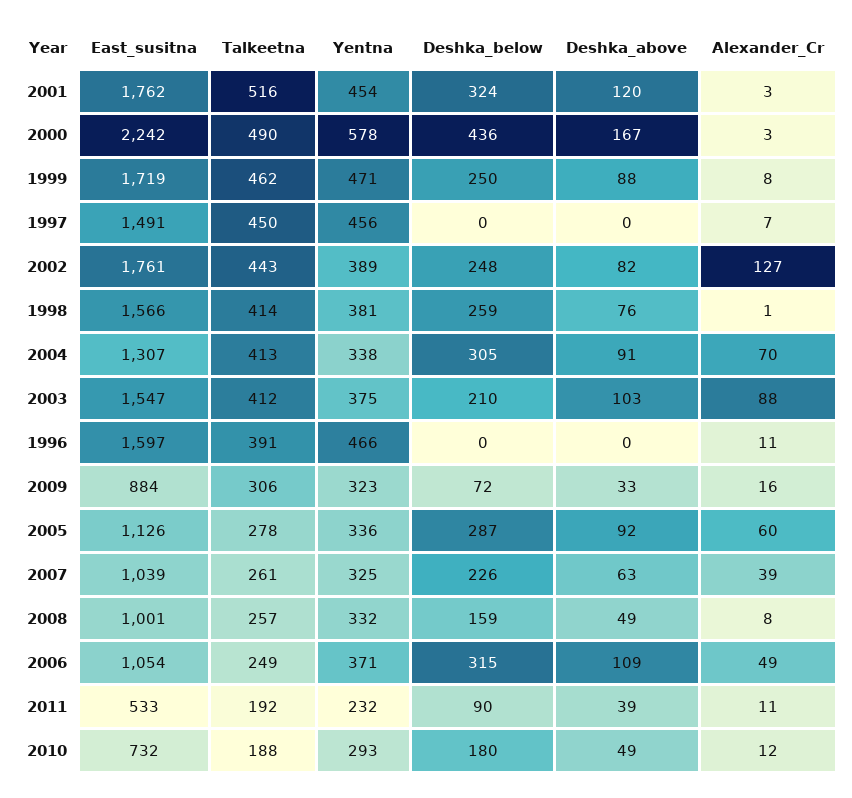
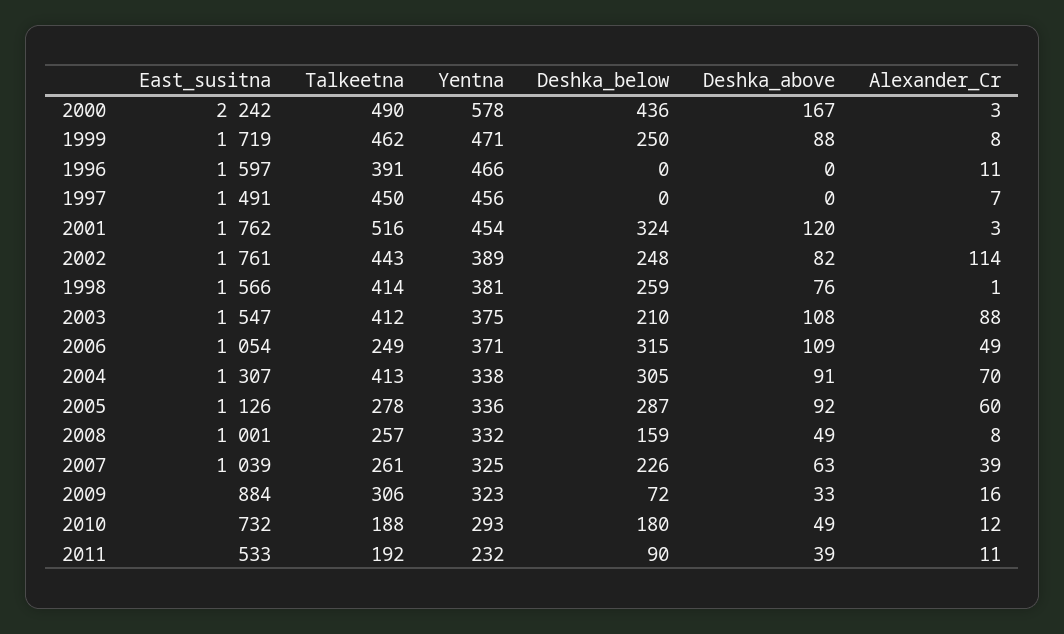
Alexander_Cr, 2002: 127 -> 114
Deshka_above, 2003: 103 -> 108

